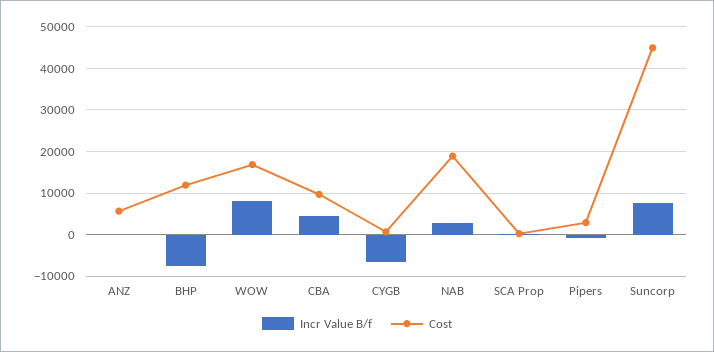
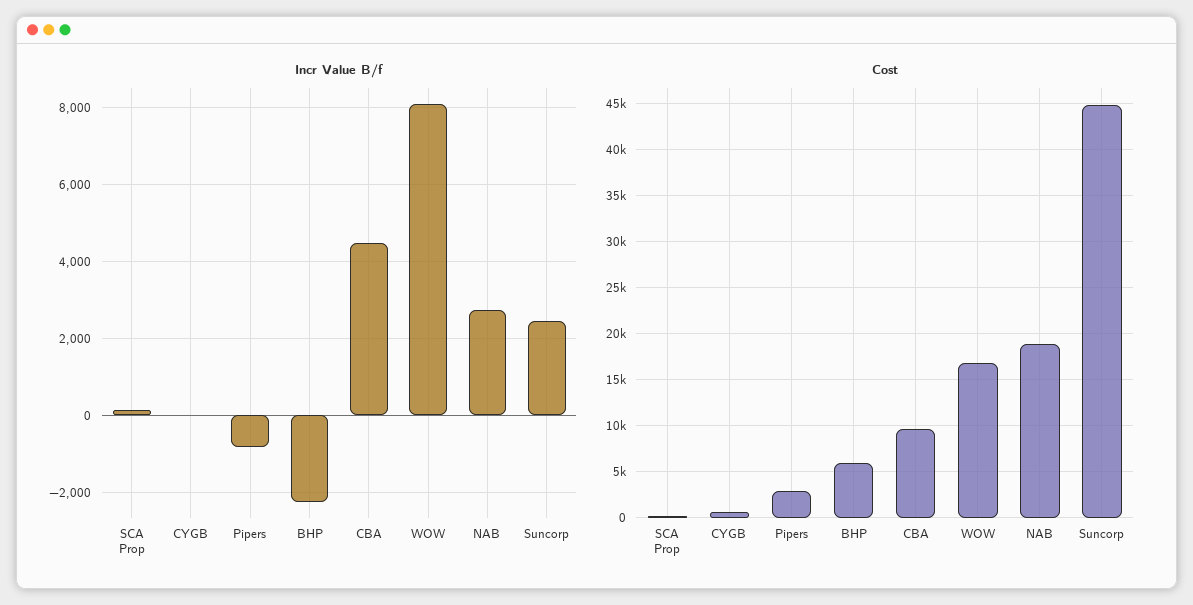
Incr Value B/f, ANZ: 0 -> none
Cost, ANZ: 6000 -> none
Incr Value B/f, BHP: -8000 -> -2200
Cost, BHP: 12000 -> 6000
Incr Value B/f, CYGB: -6000 -> 0
Incr Value B/f, Suncorp: 8000 -> 2400

